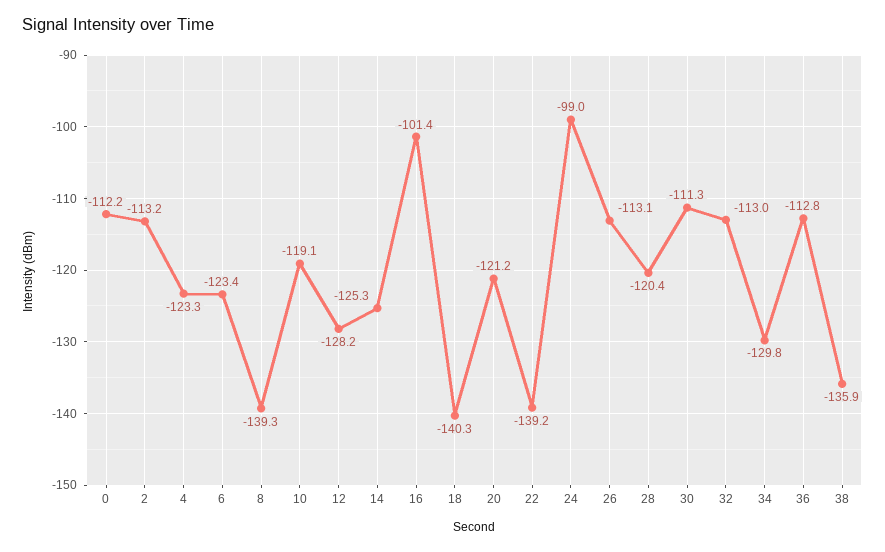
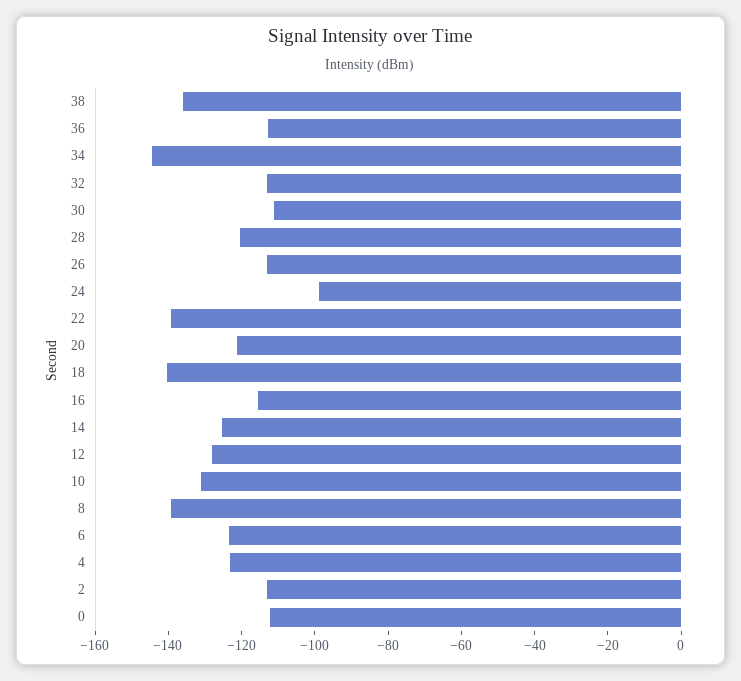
10: -119.1 -> -130
16: -101.4 -> -115
34: -129.8 -> -145

